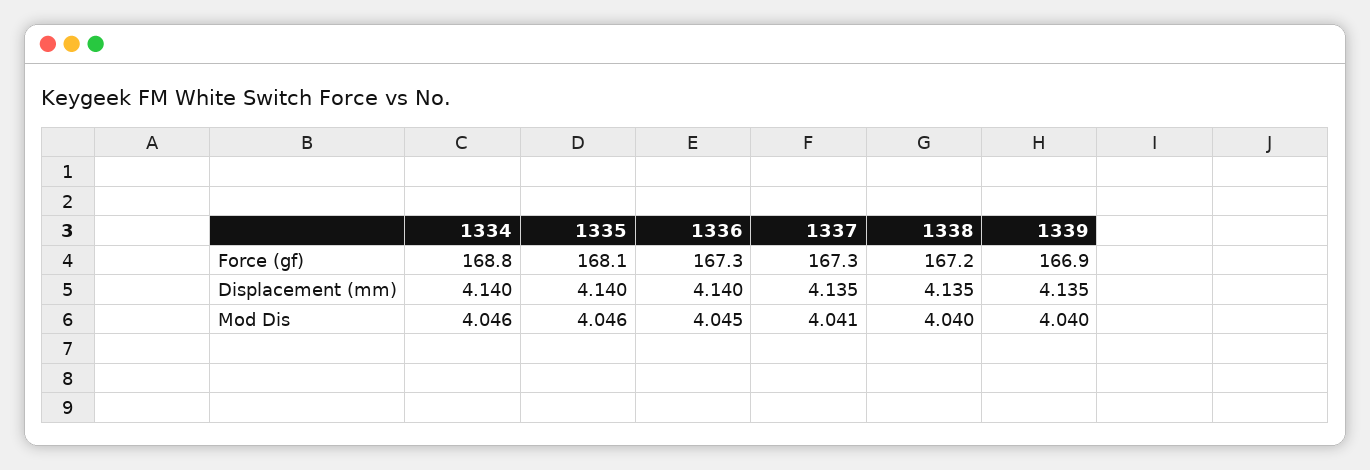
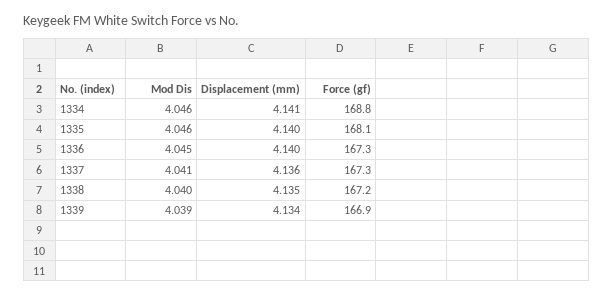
1334, Displacement (mm): 4.14 -> 4.141
1337, Displacement (mm): 4.135 -> 4.136
1339, Displacement (mm): 4.135 -> 4.134
1339, Mod Dis: 4.04 -> 4.039

